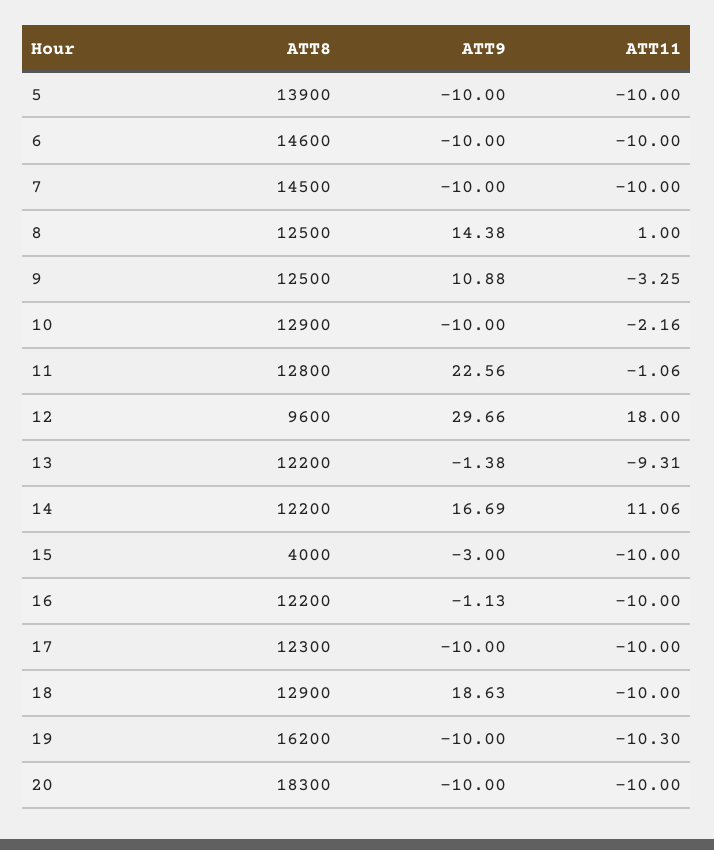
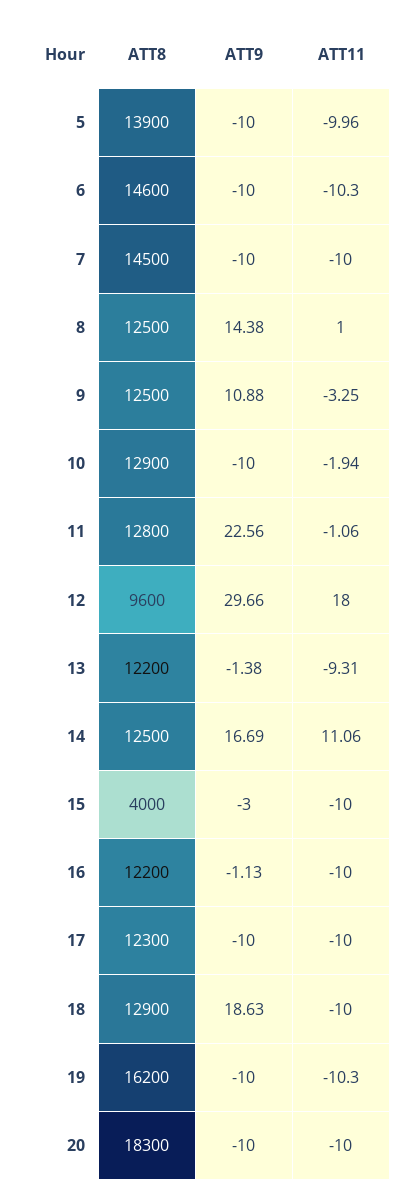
ATT11, 5: -10 -> -9.96
ATT11, 6: -10 -> -10.3
ATT11, 10: -2.16 -> -1.94
ATT8, 14: 12200 -> 12500

